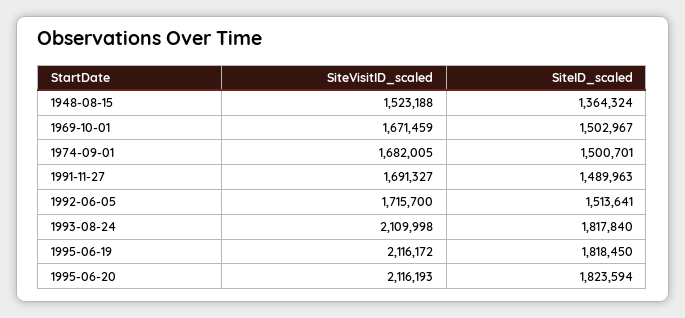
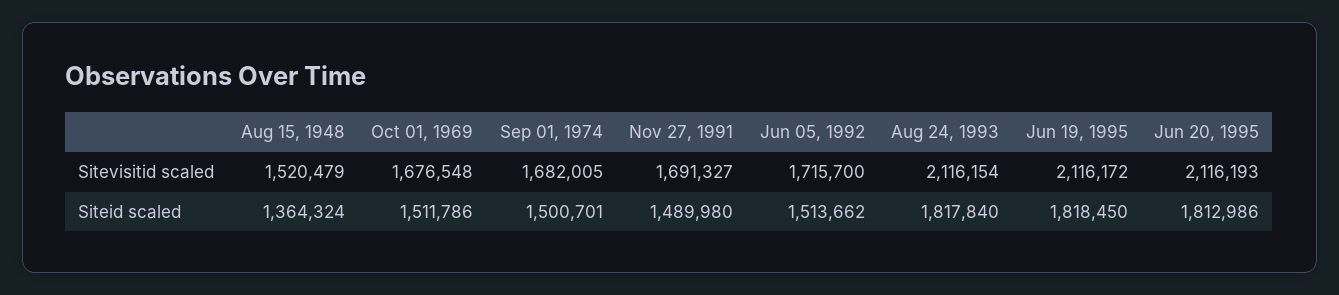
SiteVisitID_scaled, 1948-08-15: 1523188 -> 1520479
SiteVisitID_scaled, 1969-10-01: 1671459 -> 1676548
SiteID_scaled, 1969-10-01: 1502967 -> 1511786
SiteID_scaled, 1991-11-27: 1489963 -> 1489980
SiteID_scaled, 1992-06-05: 1513641 -> 1513662
SiteVisitID_scaled, 1993-08-24: 2109998 -> 2116154
SiteID_scaled, 1995-06-20: 1823594 -> 1812986

